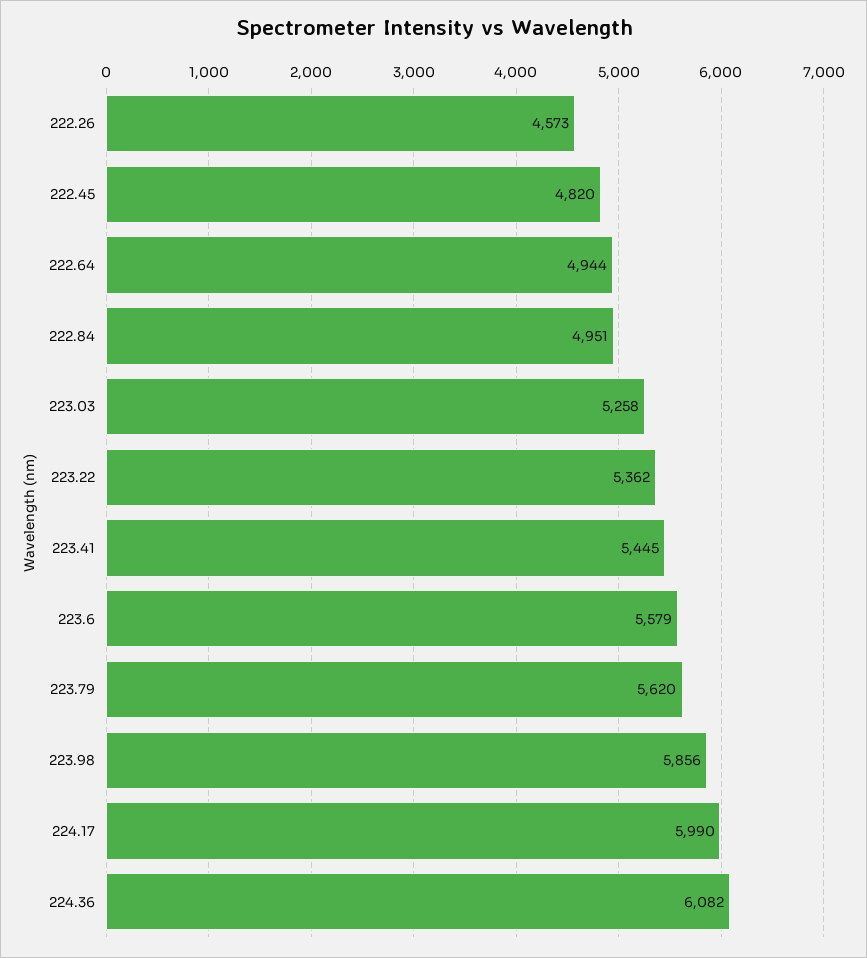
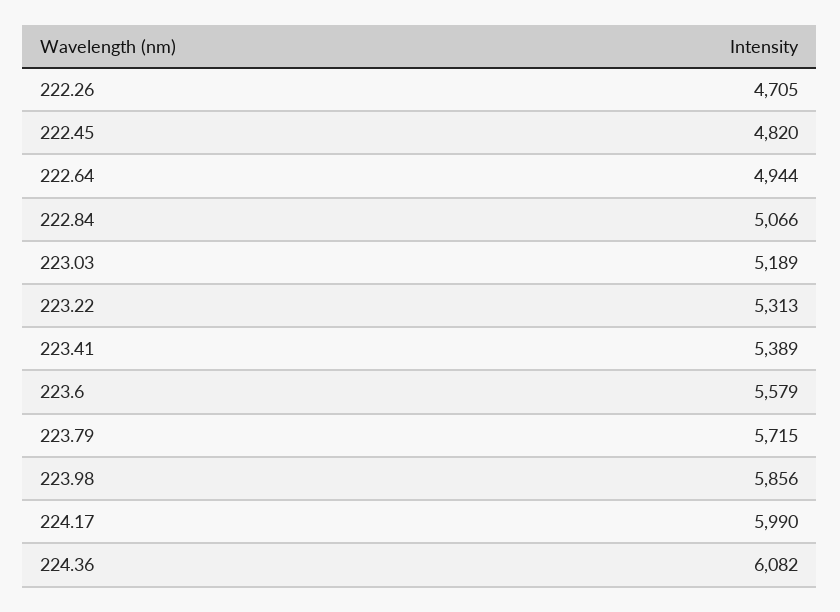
222.26: 4573 -> 4705
222.84: 4951 -> 5066
223.03: 5258 -> 5189
223.22: 5362 -> 5313
223.41: 5445 -> 5389
223.79: 5620 -> 5715

